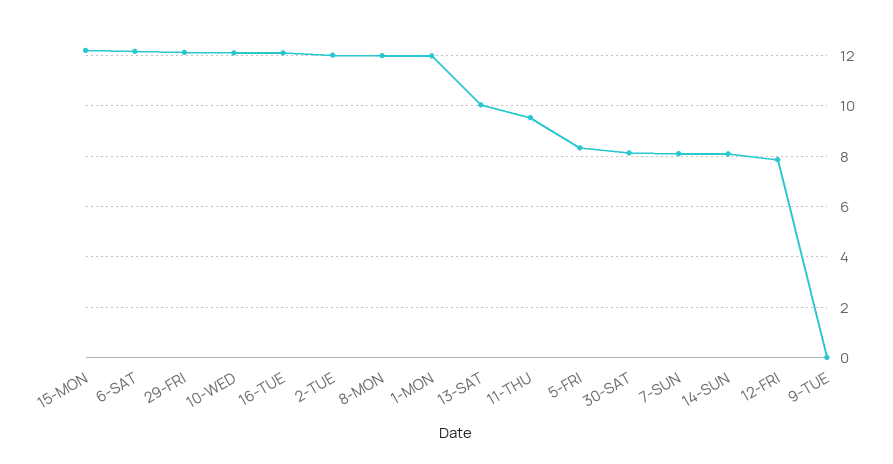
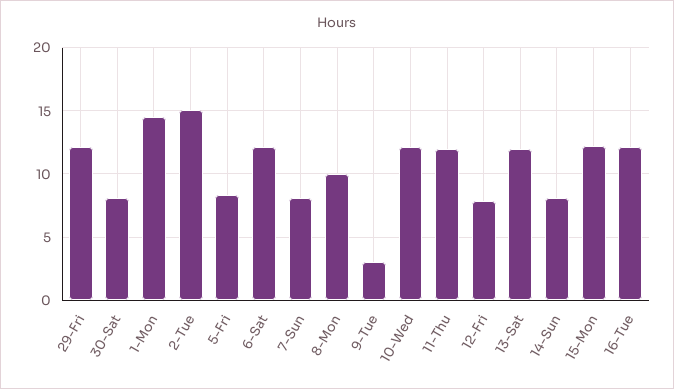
2-TUE: 12 -> 15
8-MON: 12 -> 10
1-MON: 12 -> 14.5
13-SAT: 10 -> 12
11-THU: 9.5 -> 12
9-TUE: 0 -> 3

